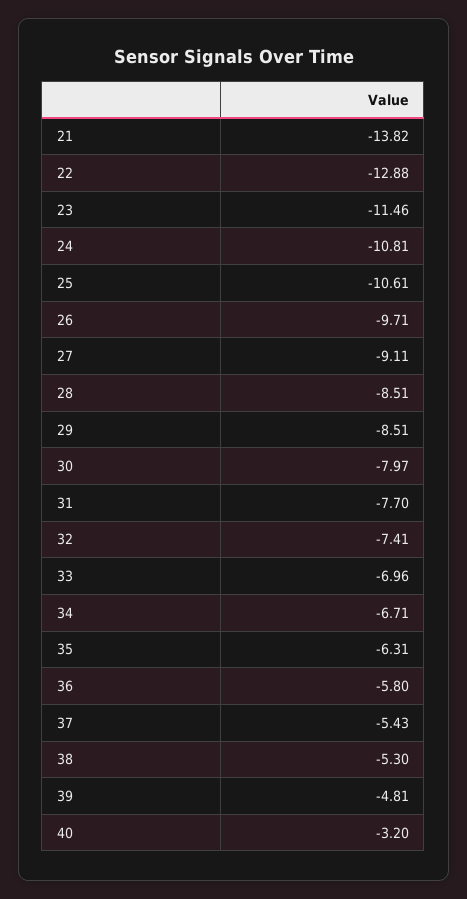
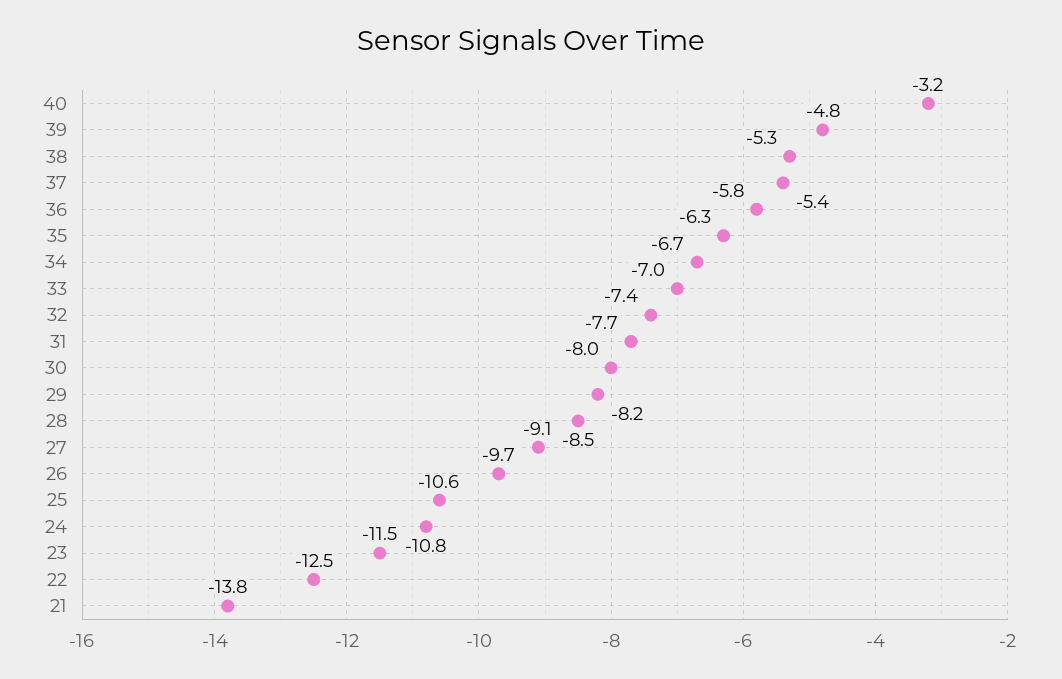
22: -12.88 -> -12.5
29: -8.51 -> -8.2

